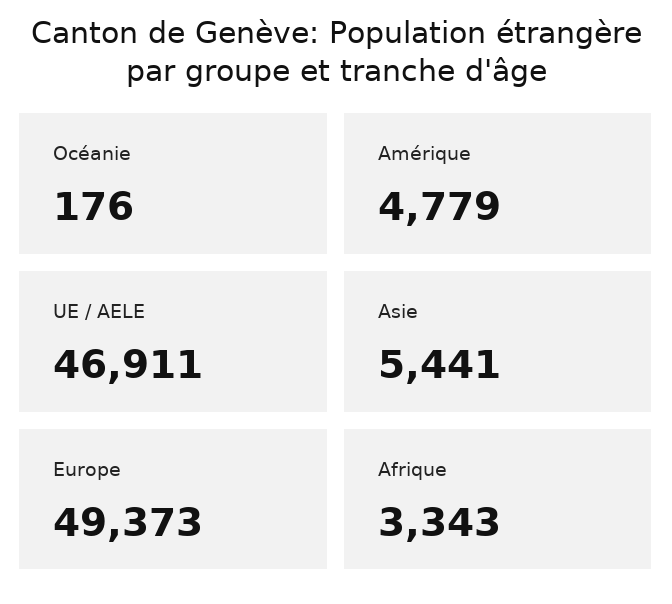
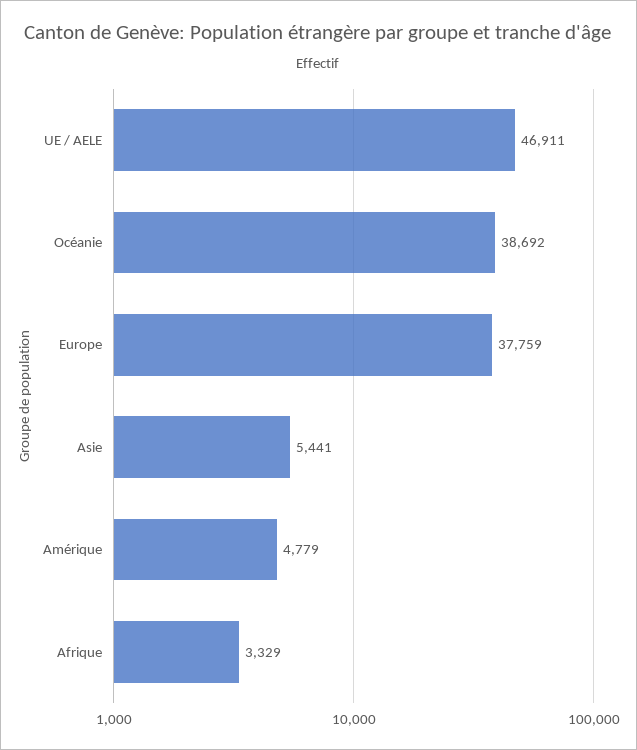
Océanie: 176 -> 38692
Europe: 49373 -> 37759
Afrique: 3343 -> 3329

